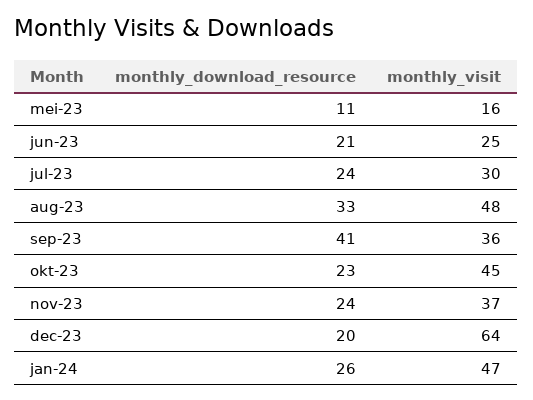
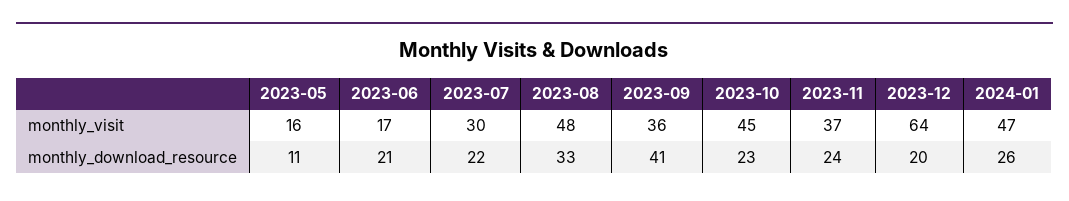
monthly_visit, jun-23: 25 -> 17
monthly_download_resource, jul-23: 24 -> 22

